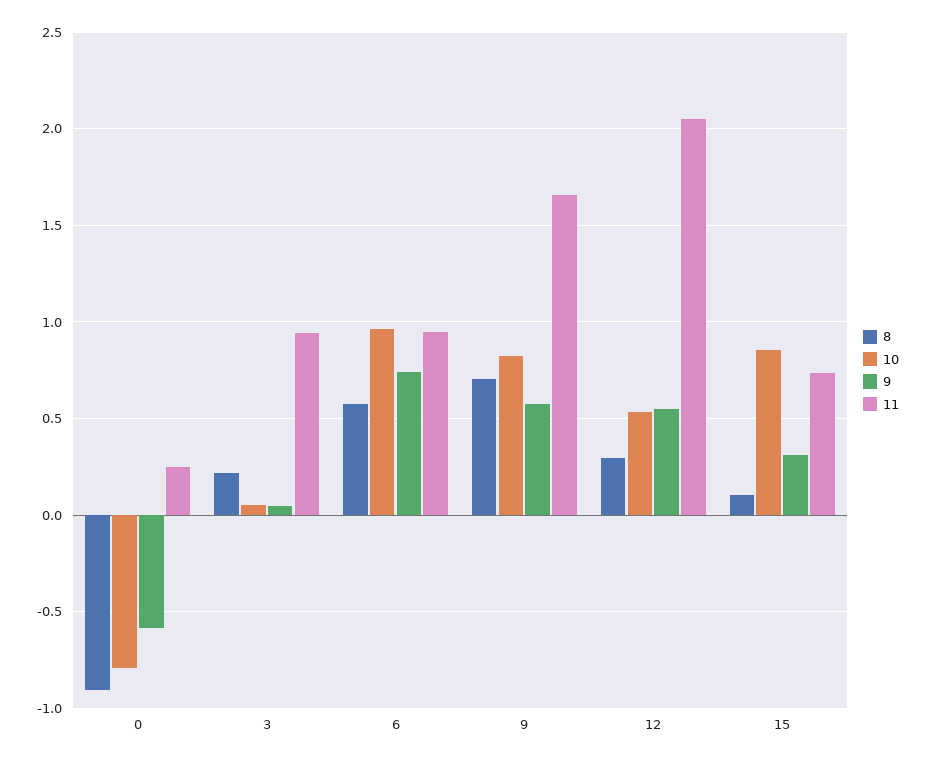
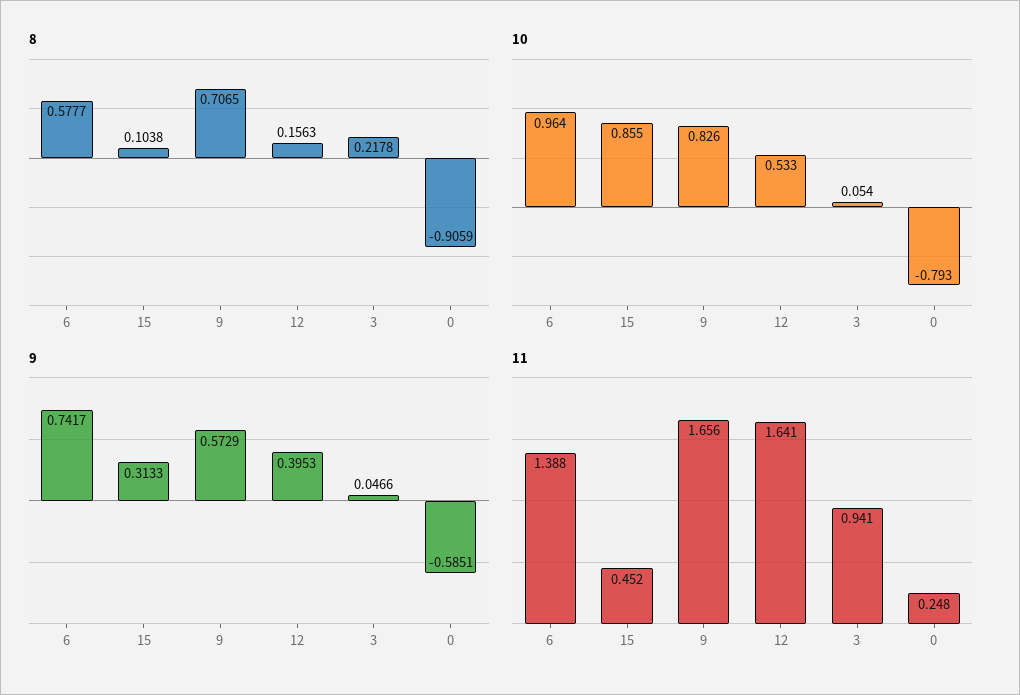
11, 6: 0.95 -> 1.388
8, 12: 0.3 -> 0.1563
9, 12: 0.55 -> 0.3953
11, 12: 2.05 -> 1.641
11, 15: 0.75 -> 0.452

